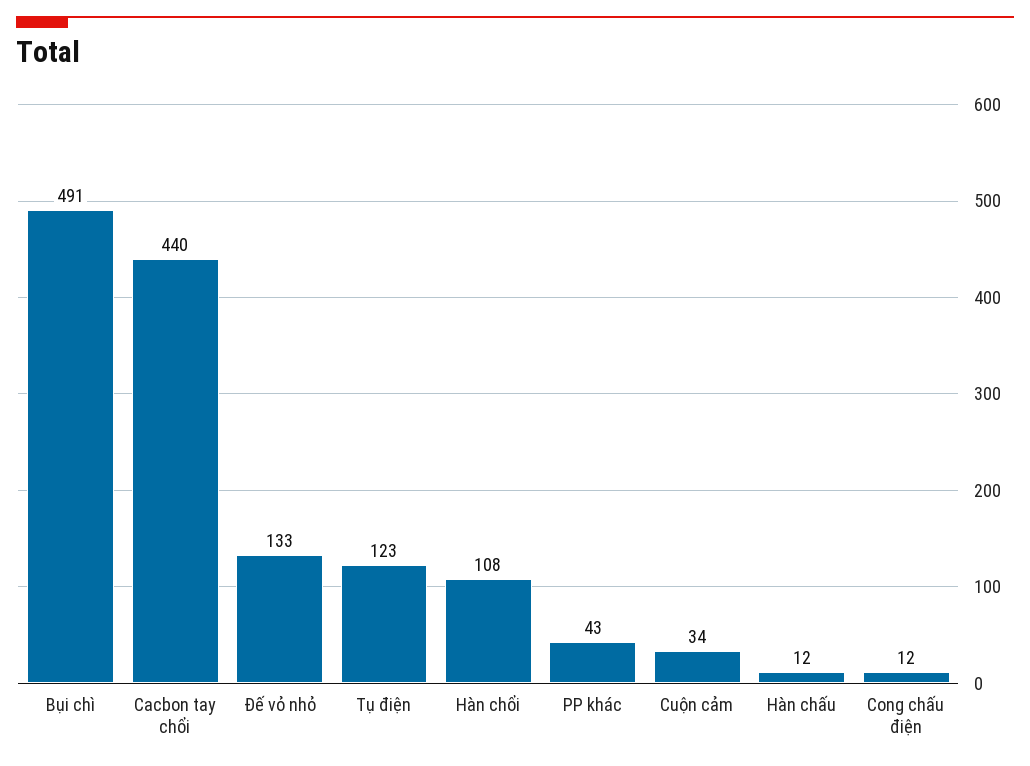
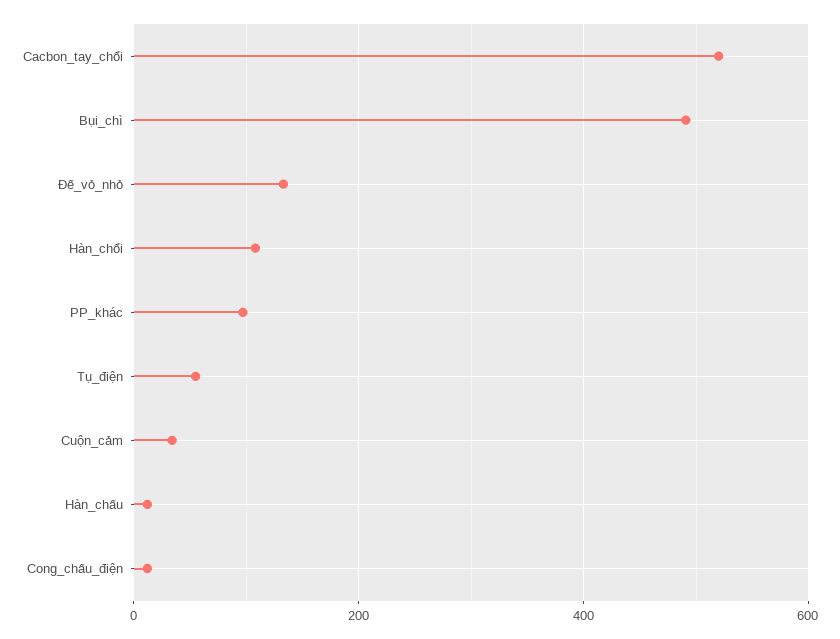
Cacbon tay chổi: 440 -> 520
Tụ điện: 123 -> 60
PP khác: 43 -> 100

